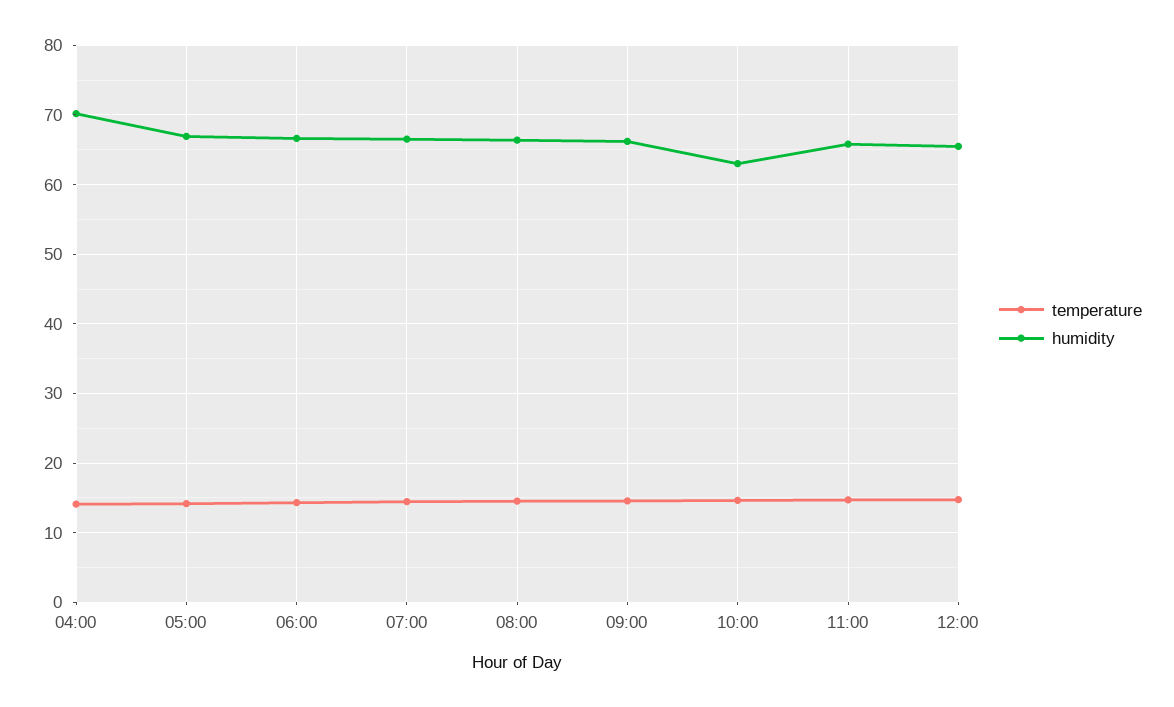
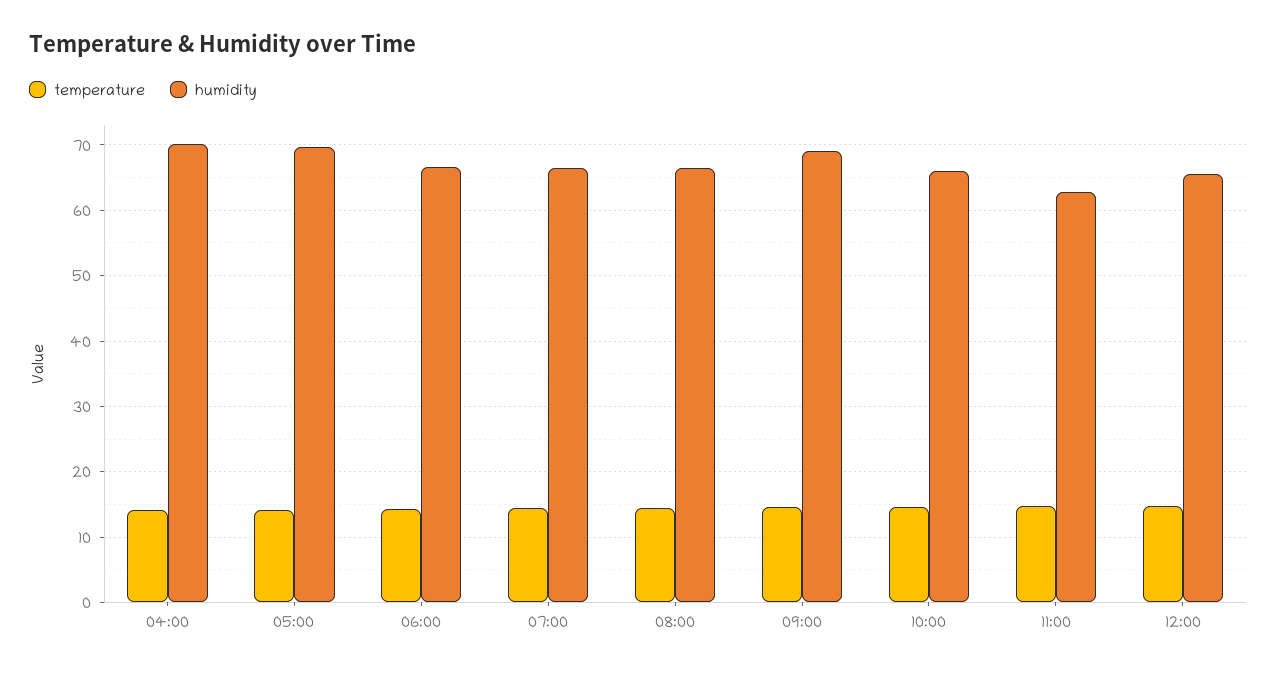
humidity, 05:00: 67 -> 70
humidity, 09:00: 66 -> 69
humidity, 10:00: 63 -> 66
humidity, 11:00: 66 -> 63

